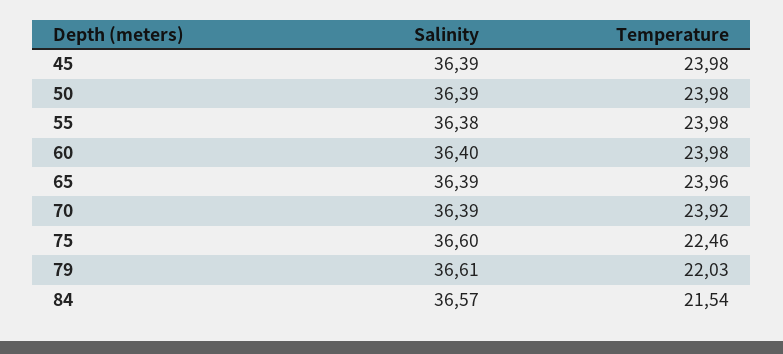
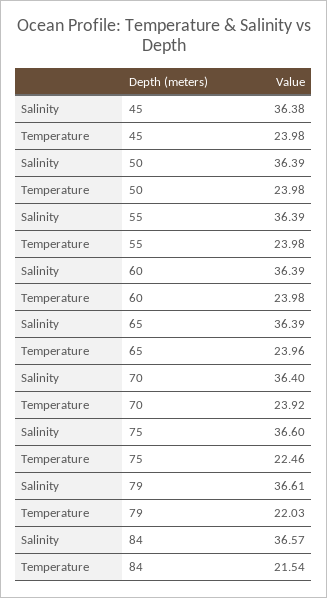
Salinity, 45: 36.39 -> 36.38
Salinity, 55: 36.38 -> 36.39
Salinity, 60: 36.4 -> 36.39
Salinity, 70: 36.39 -> 36.4

